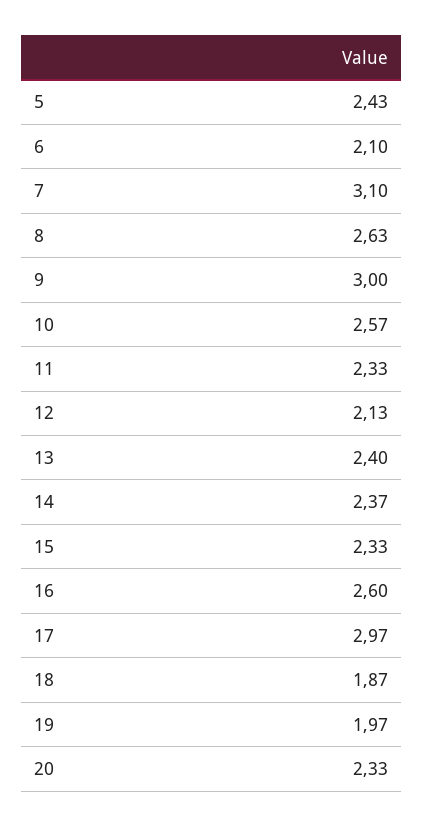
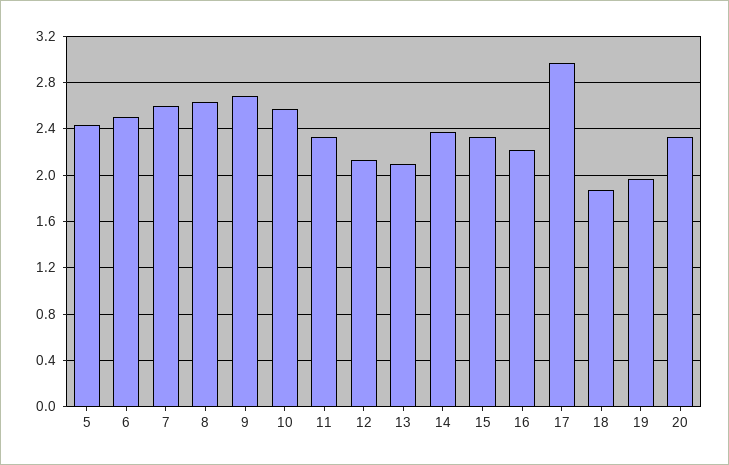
6: 2.1 -> 2.5
7: 3.1 -> 2.6
9: 3 -> 2.7
13: 2.4 -> 2.1
16: 2.6 -> 2.2

